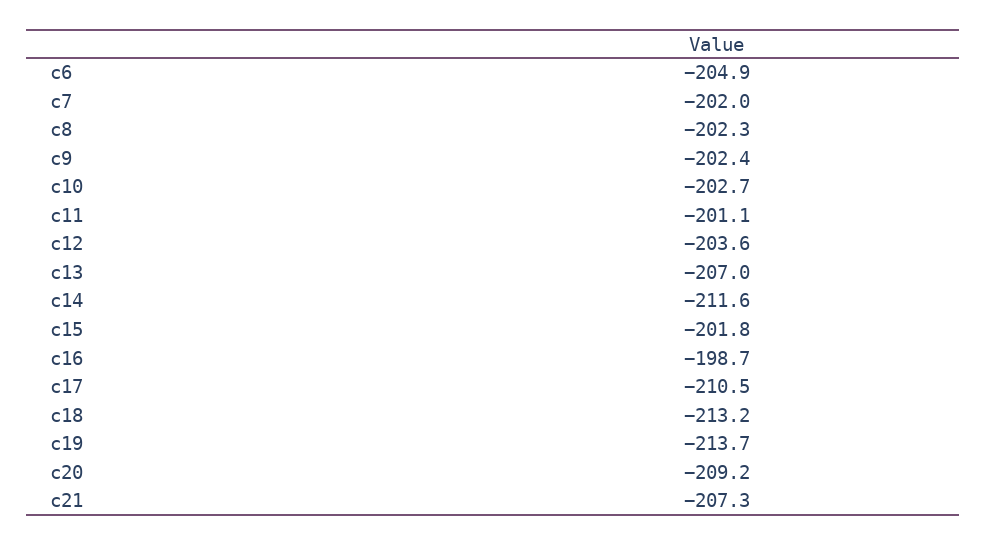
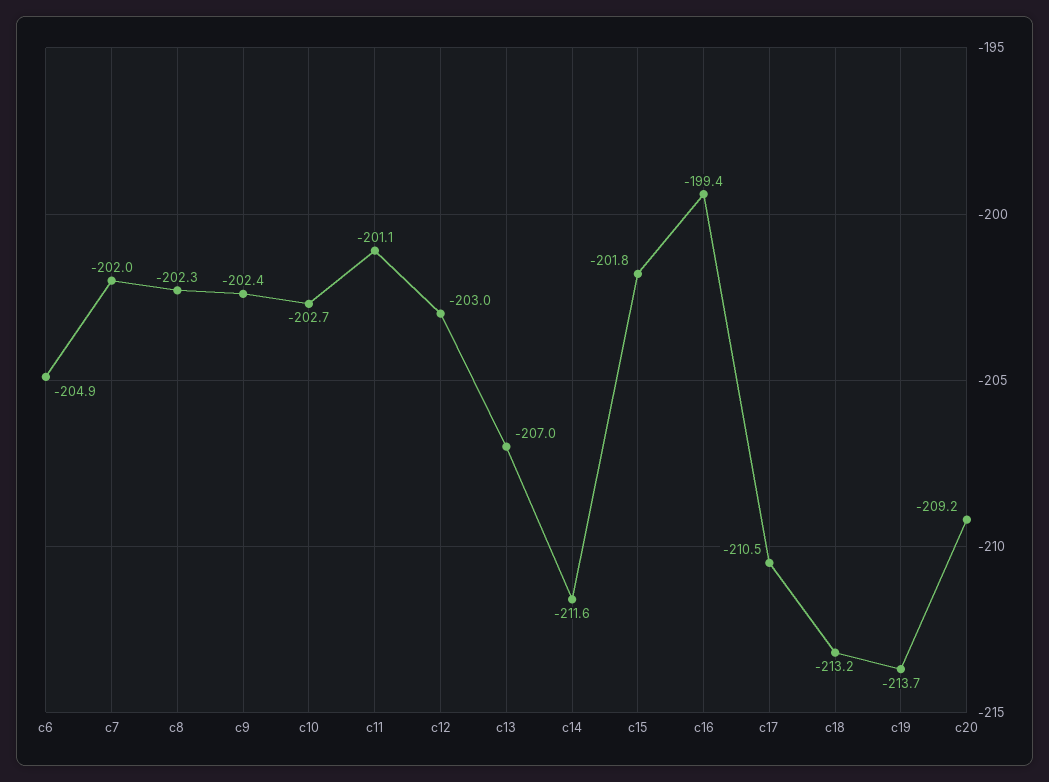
c12: -203.6 -> -203
c16: -198.7 -> -199.4
c21: -207.3 -> none

